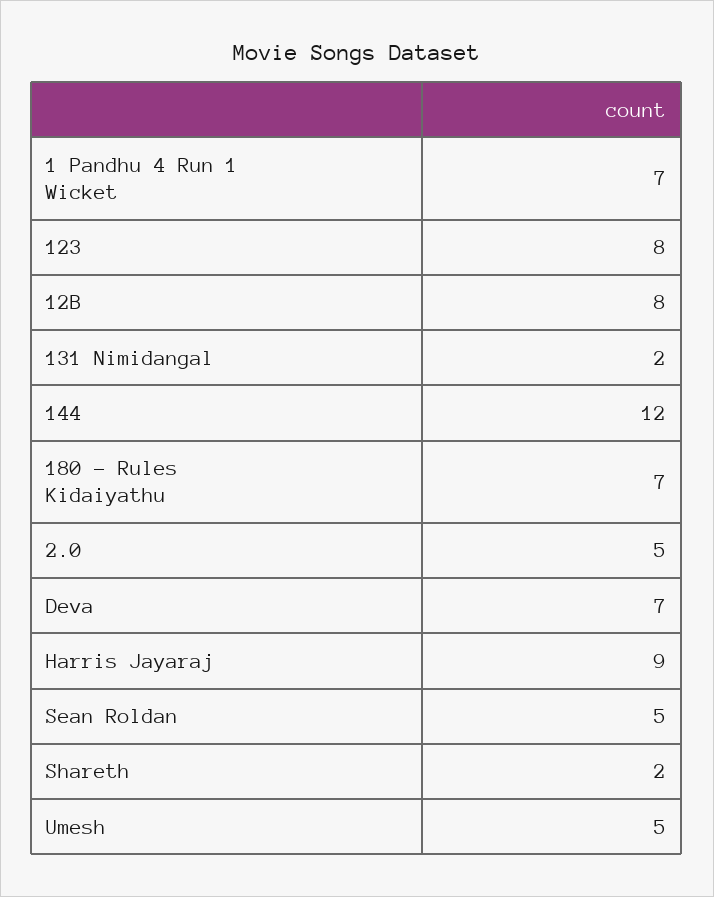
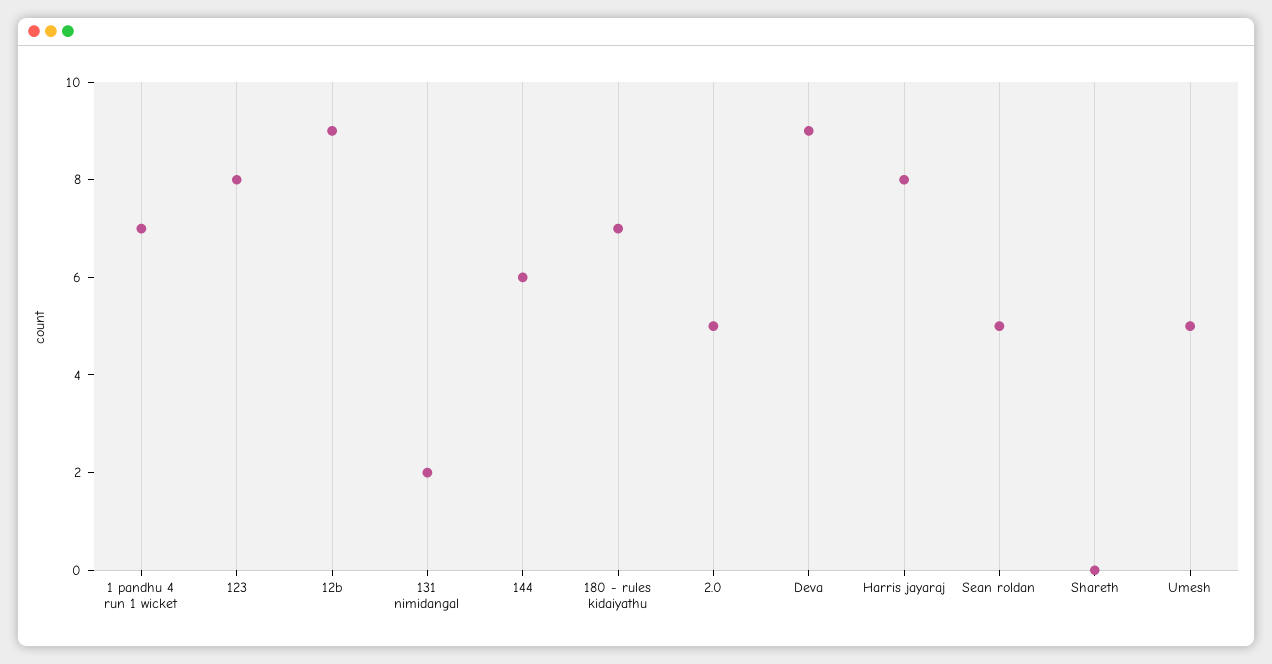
12B: 8 -> 9
144: 12 -> 6
Deva: 7 -> 9
Harris Jayaraj: 9 -> 8
Shareth: 2 -> 0

